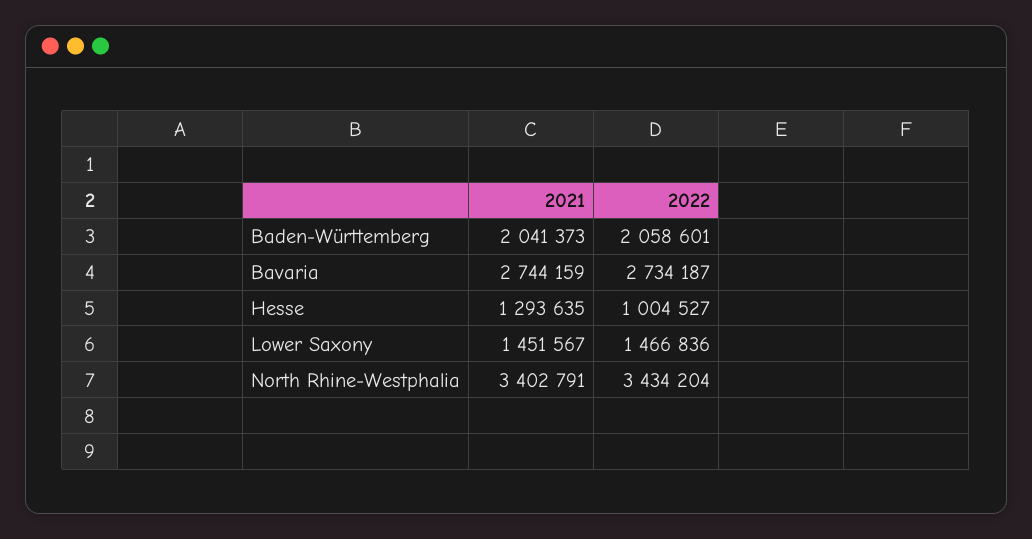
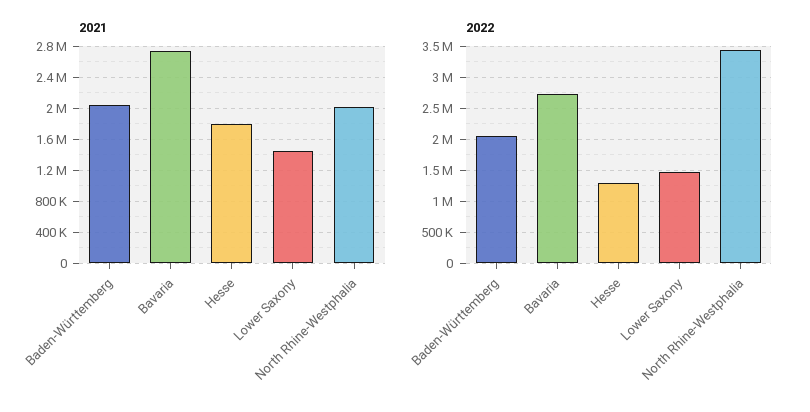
2021, Hesse: 1293635 -> 1800000
2022, Hesse: 1004527 -> 1300000
2021, North Rhine-Westphalia: 3402791 -> 2000000

